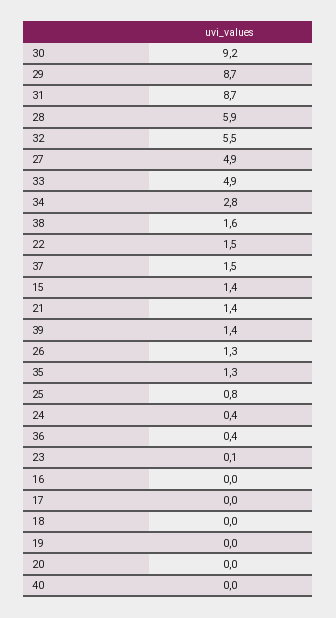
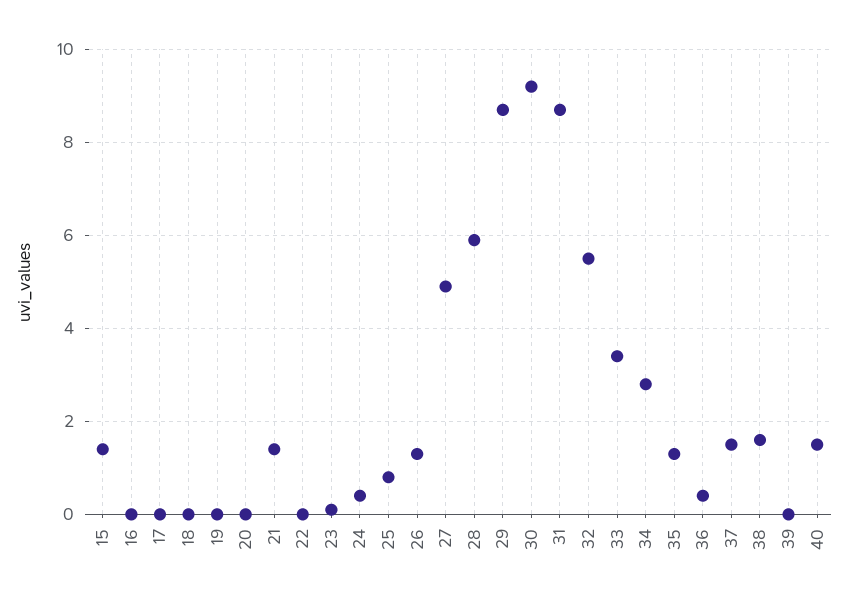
33: 4.9 -> 3.5
22: 1.5 -> 0
39: 1.4 -> 0
40: 0 -> 1.5

